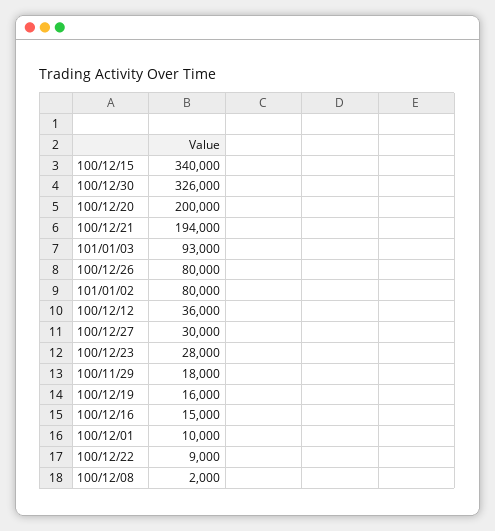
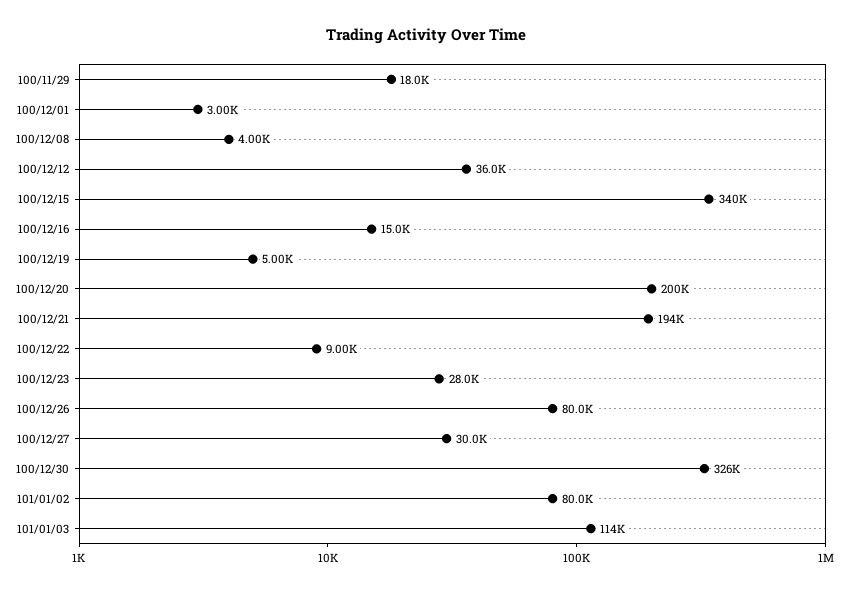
101/01/03: 93000 -> 114000
100/12/19: 16000 -> 5000
100/12/01: 10000 -> 3000
100/12/08: 2000 -> 4000

